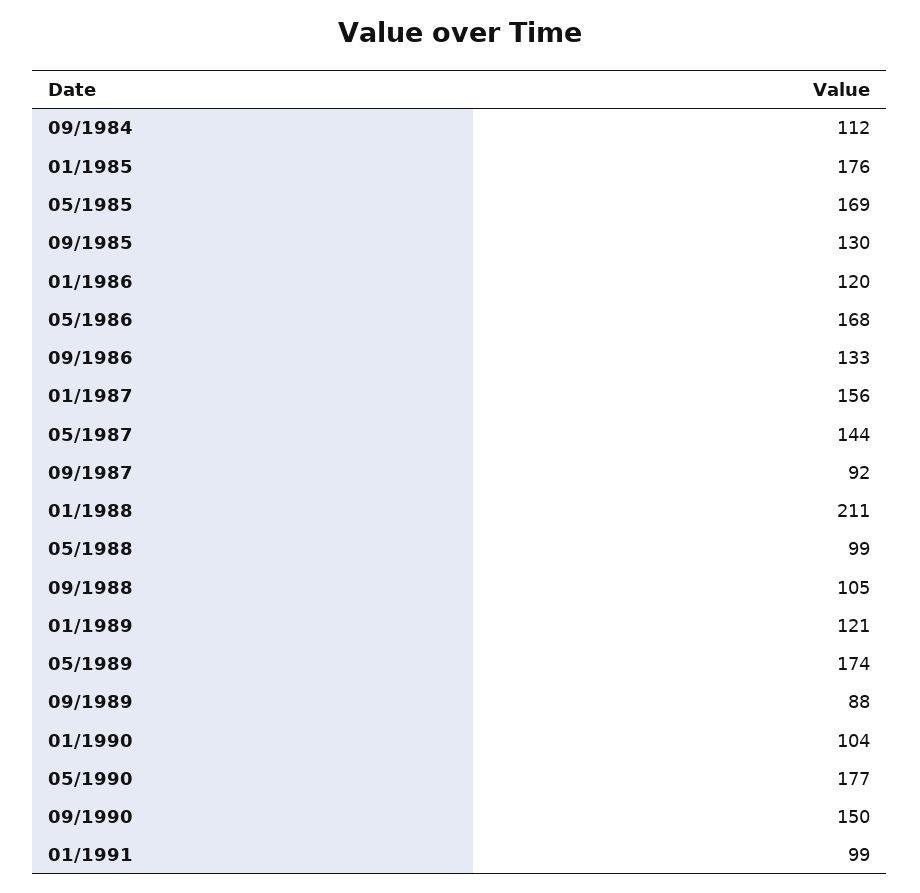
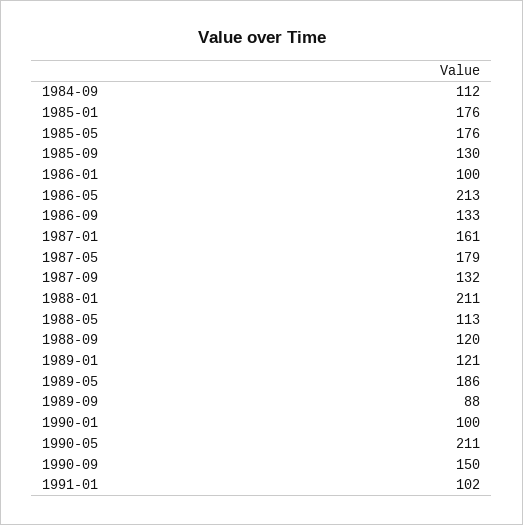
05/1985: 169 -> 176
01/1986: 120 -> 100
05/1986: 168 -> 213
01/1987: 156 -> 161
05/1987: 144 -> 179
09/1987: 92 -> 132
05/1988: 99 -> 113
09/1988: 105 -> 120
05/1989: 174 -> 186
01/1990: 104 -> 100
05/1990: 177 -> 211
01/1991: 99 -> 102

